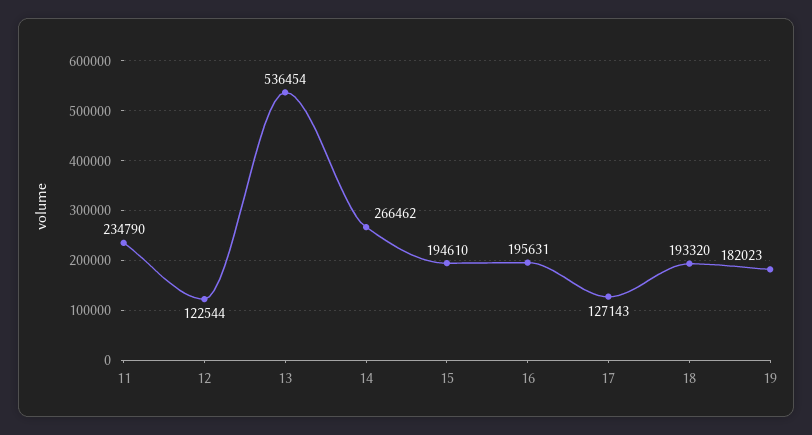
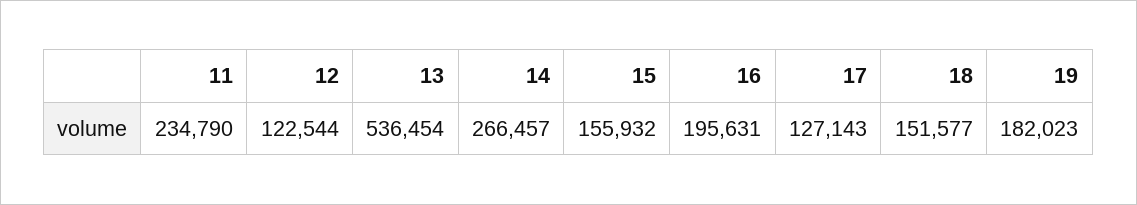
14: 266462 -> 266457
15: 194610 -> 155932
18: 193320 -> 151577

